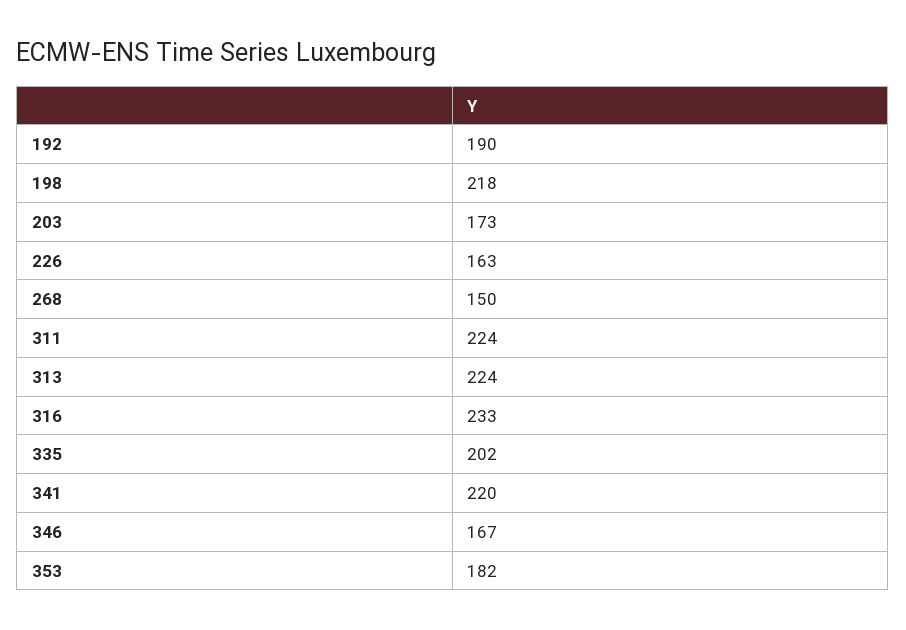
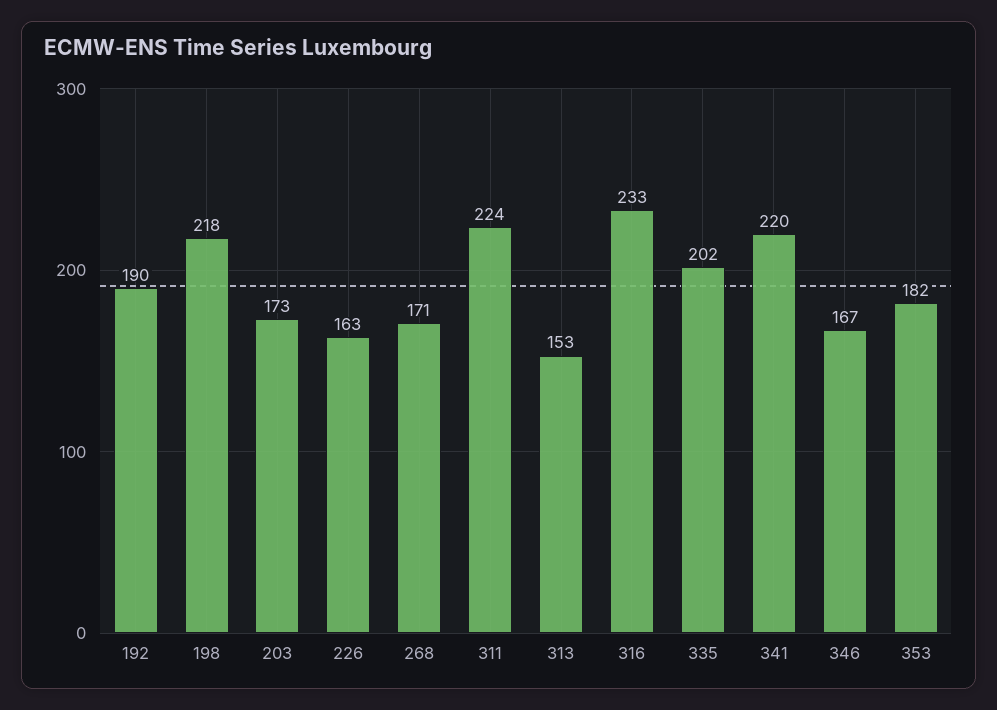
268: 150 -> 171
313: 224 -> 153

